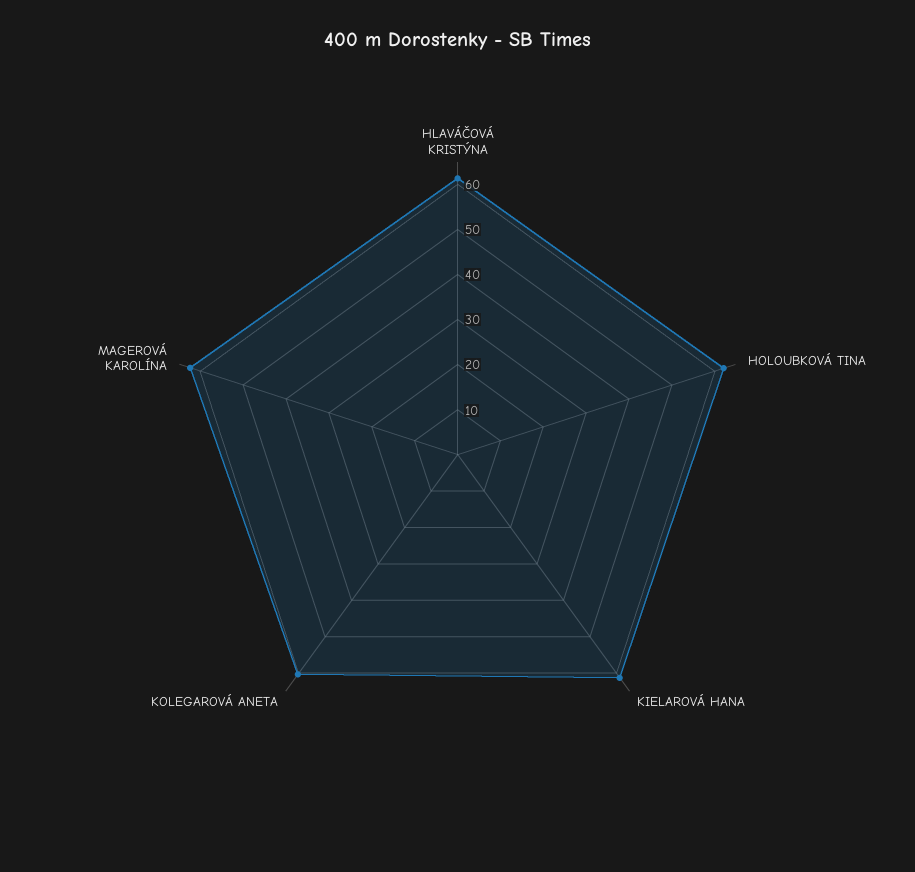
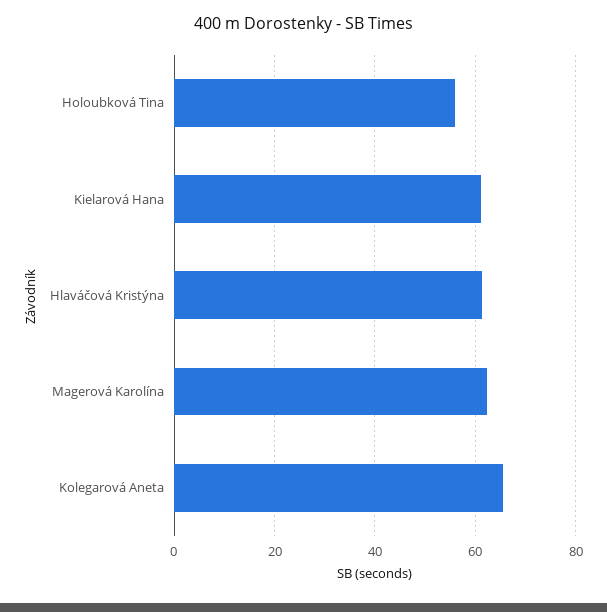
HOLOUBKOVÁ TINA: 62 -> 56
KOLEGAROVÁ ANETA: 60 -> 66

